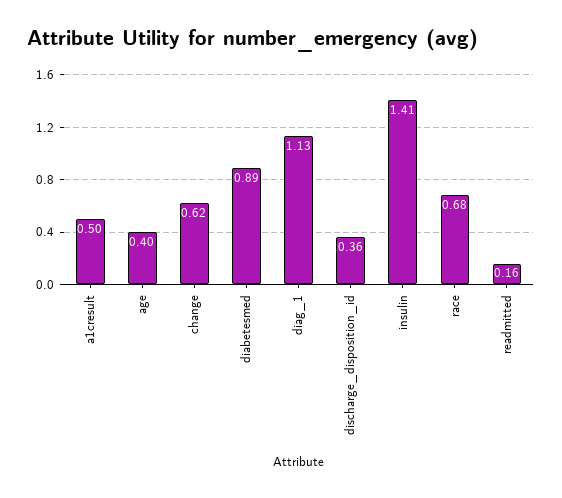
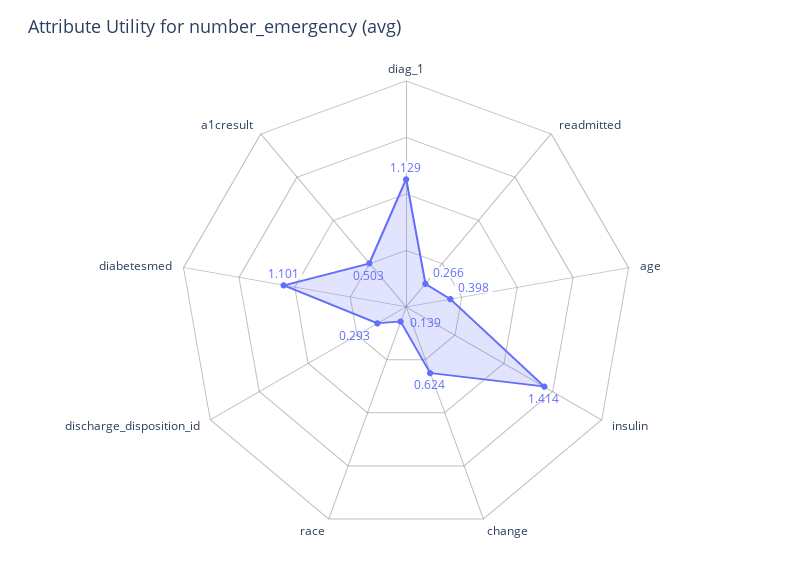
diabetesmed: 0.89 -> 1.101
discharge_disposition_id: 0.36 -> 0.293
race: 0.68 -> 0.139
readmitted: 0.16 -> 0.266

